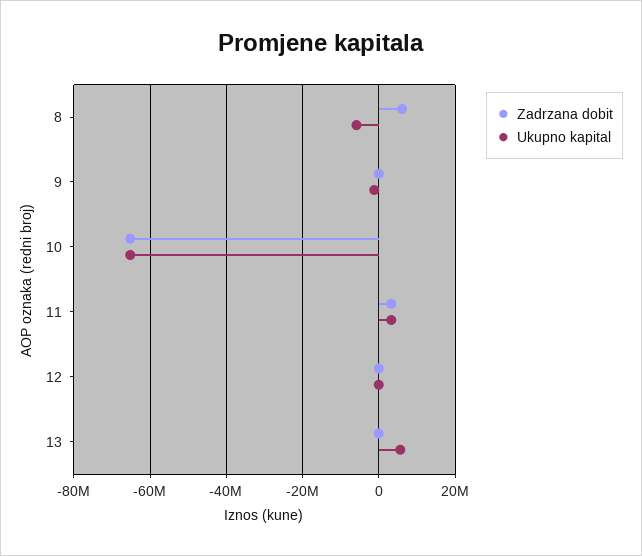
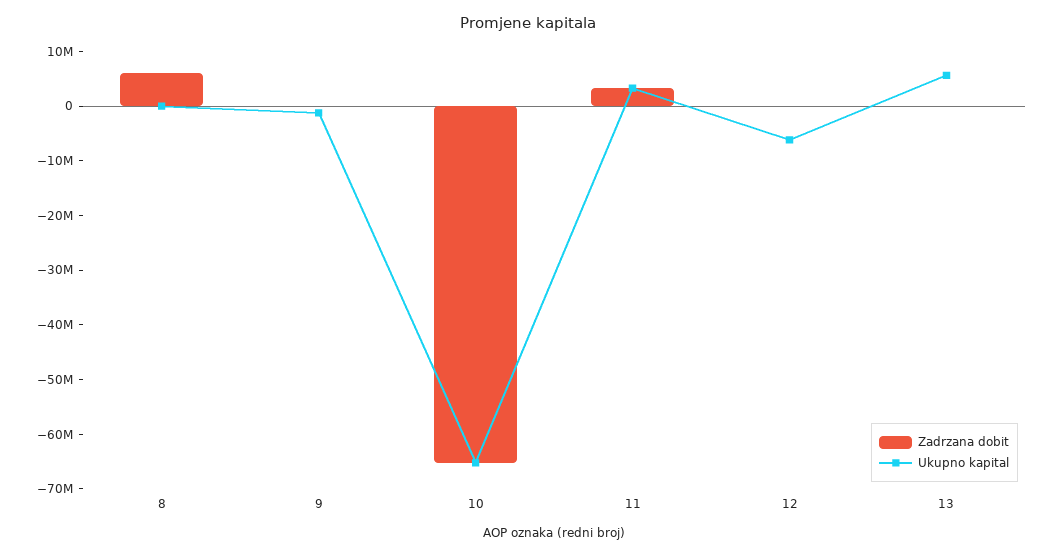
Ukupno kapital, 8: -6000000 -> 0
Ukupno kapital, 12: 0 -> -6000000

